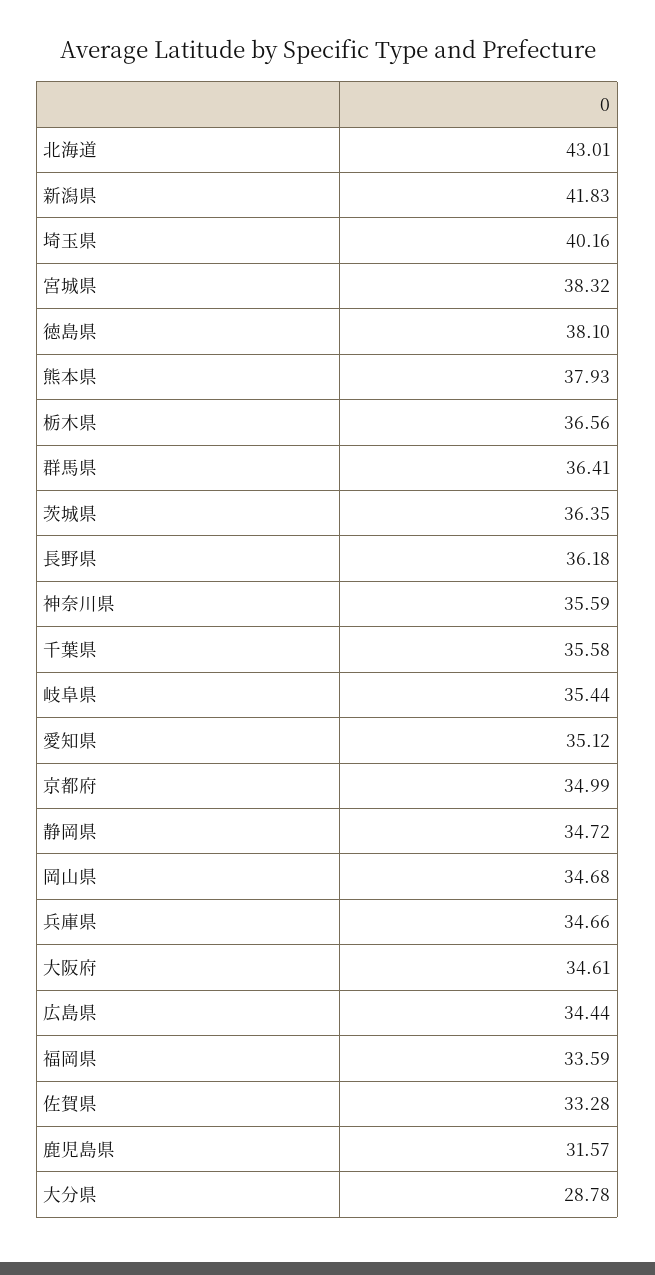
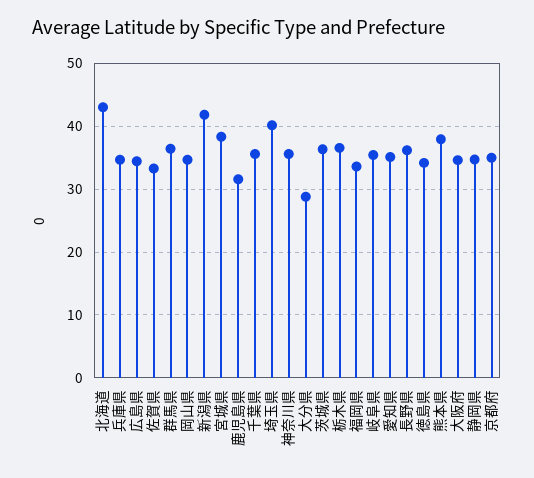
徳島県: 38.1 -> 34

